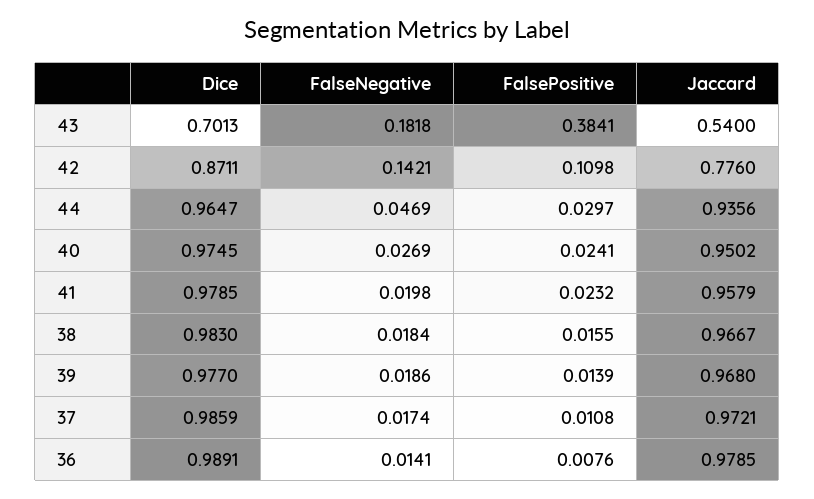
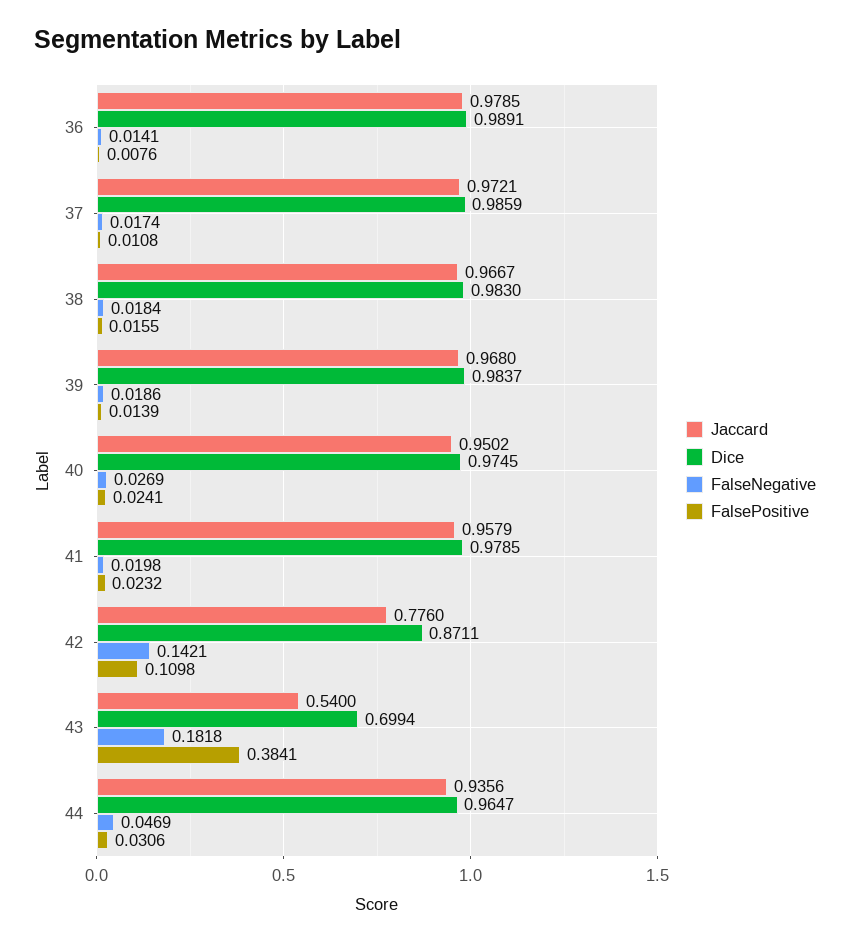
Dice, 43: 0.7013 -> 0.6994
FalsePositive, 44: 0.0297 -> 0.0306
Dice, 39: 0.977 -> 0.9837

